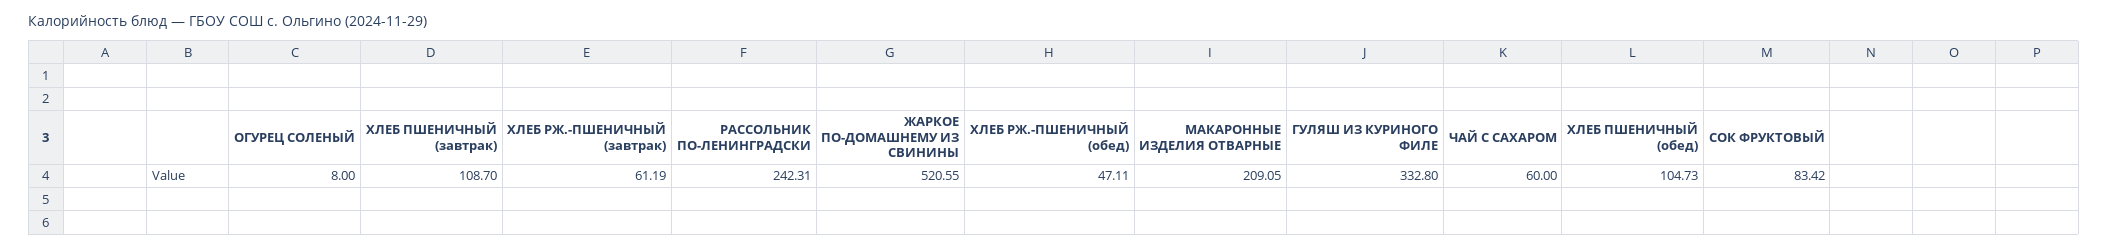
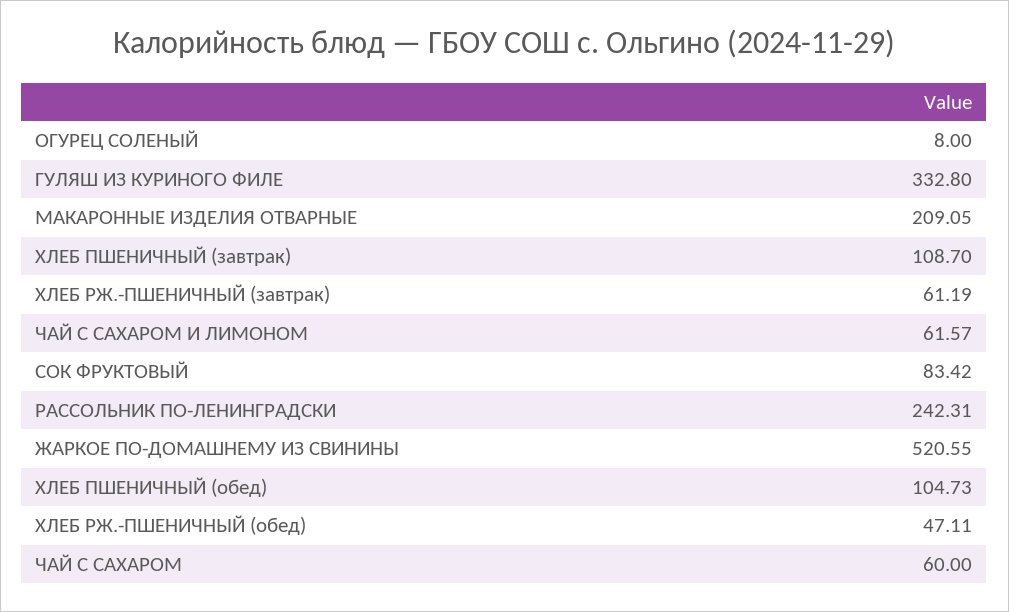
ЧАЙ С САХАРОМ И ЛИМОНОМ: none -> 61.57

